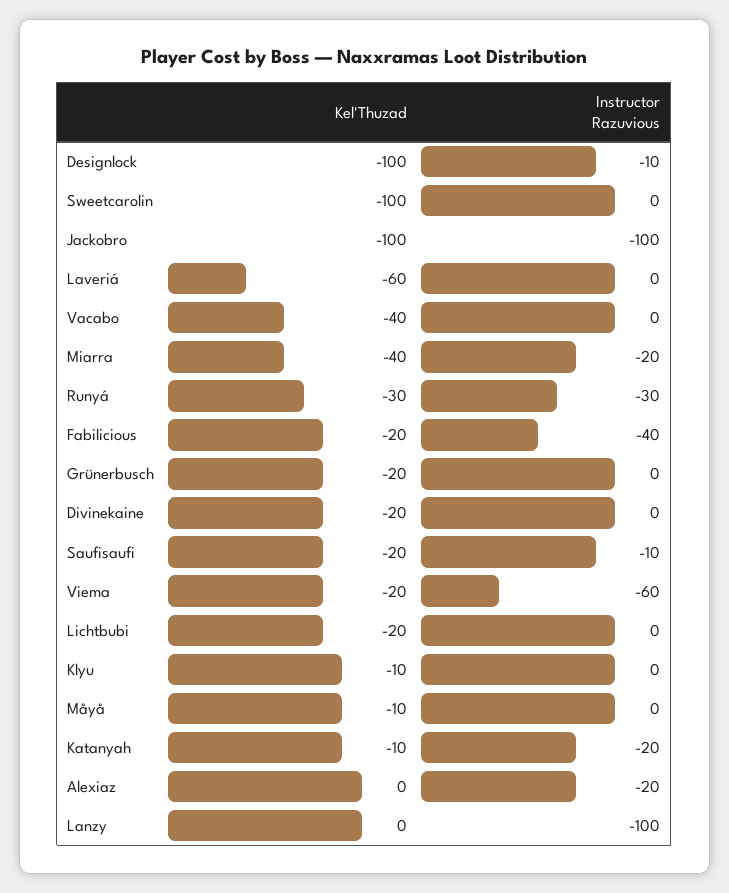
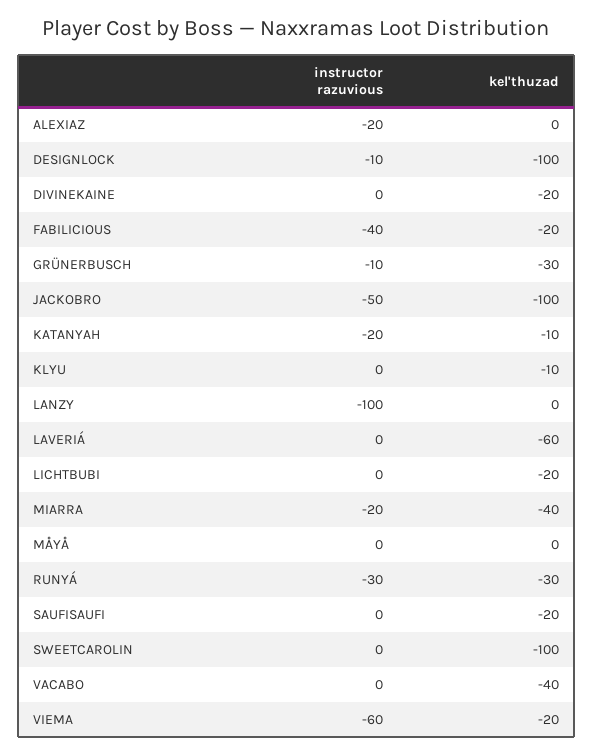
Instructor Razuvious, Jackobro: -100 -> -50
Kel'Thuzad, Grünerbusch: -20 -> -30
Instructor Razuvious, Grünerbusch: 0 -> -10
Instructor Razuvious, Saufisaufi: -10 -> 0
Kel'Thuzad, Måyå: -10 -> 0

